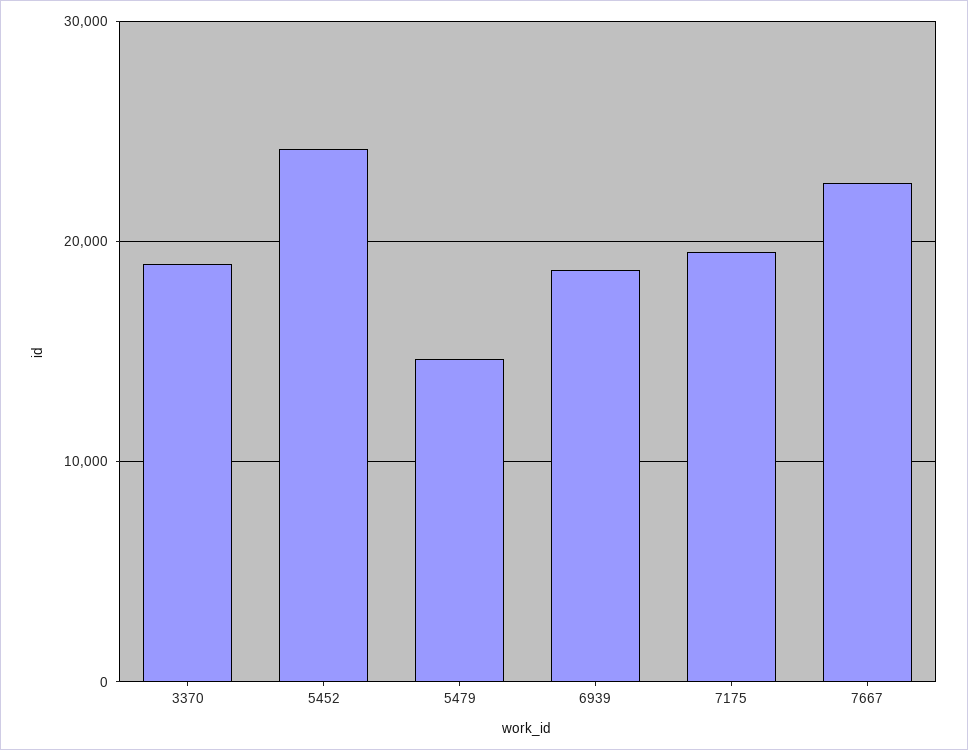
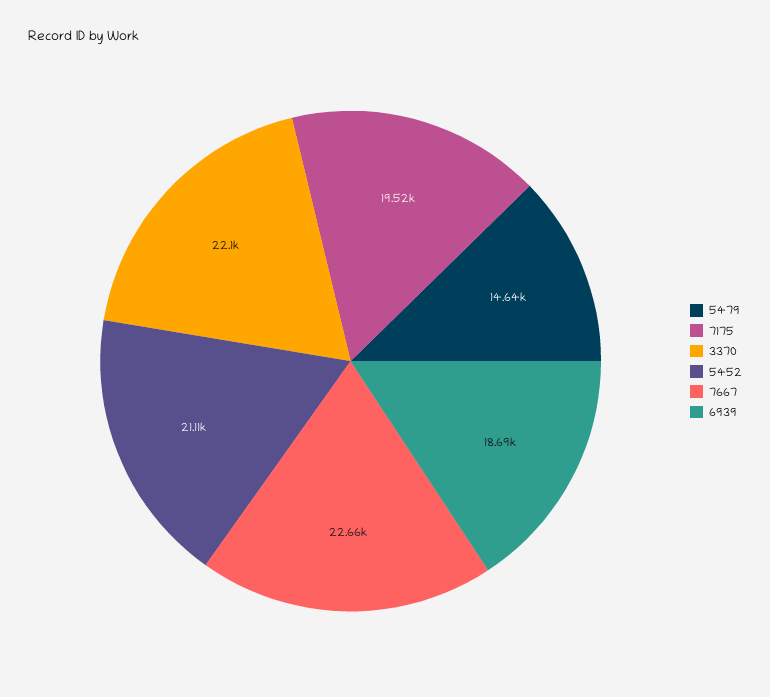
3370: 19000 -> 22100
5452: 24000 -> 21110

